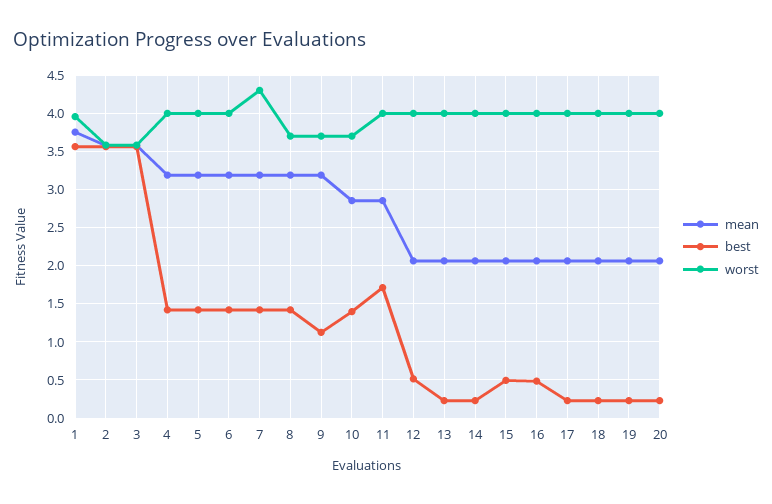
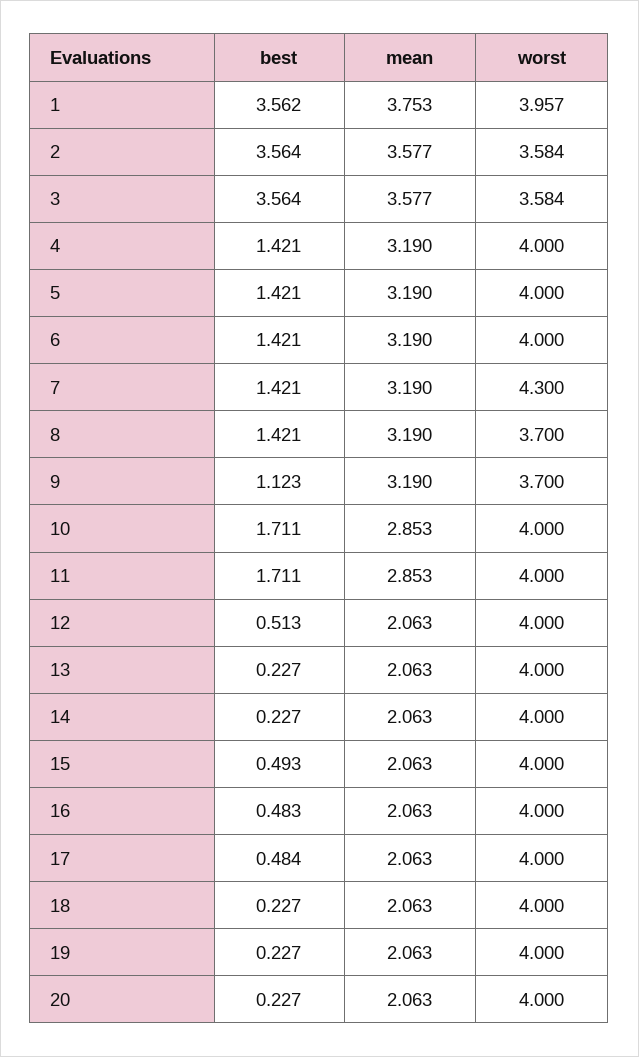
best, 10: 1.4 -> 1.711
worst, 10: 3.7 -> 4
best, 17: 0.2 -> 0.484

